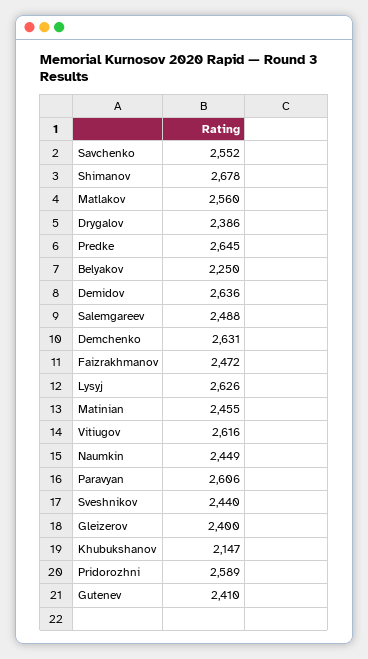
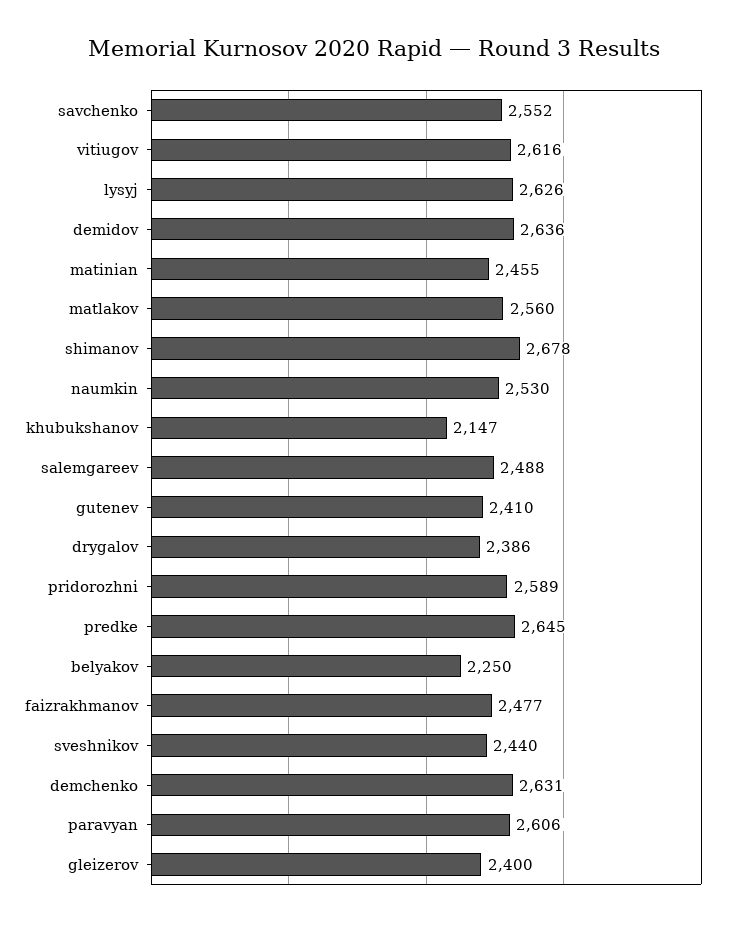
Faizrakhmanov: 2472 -> 2477
Naumkin: 2449 -> 2530

